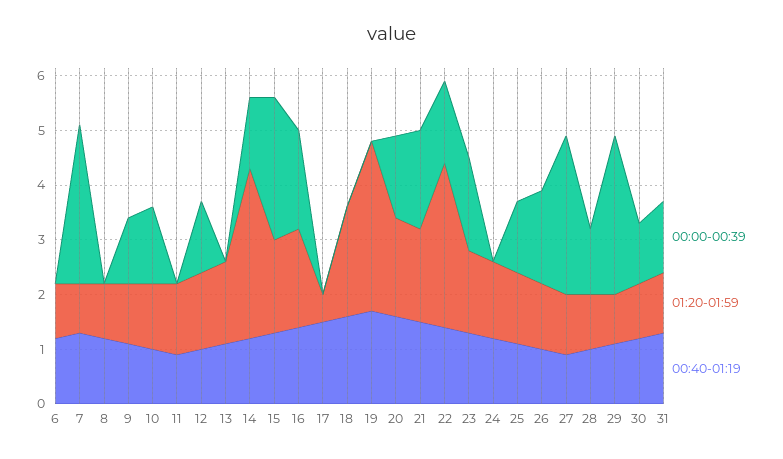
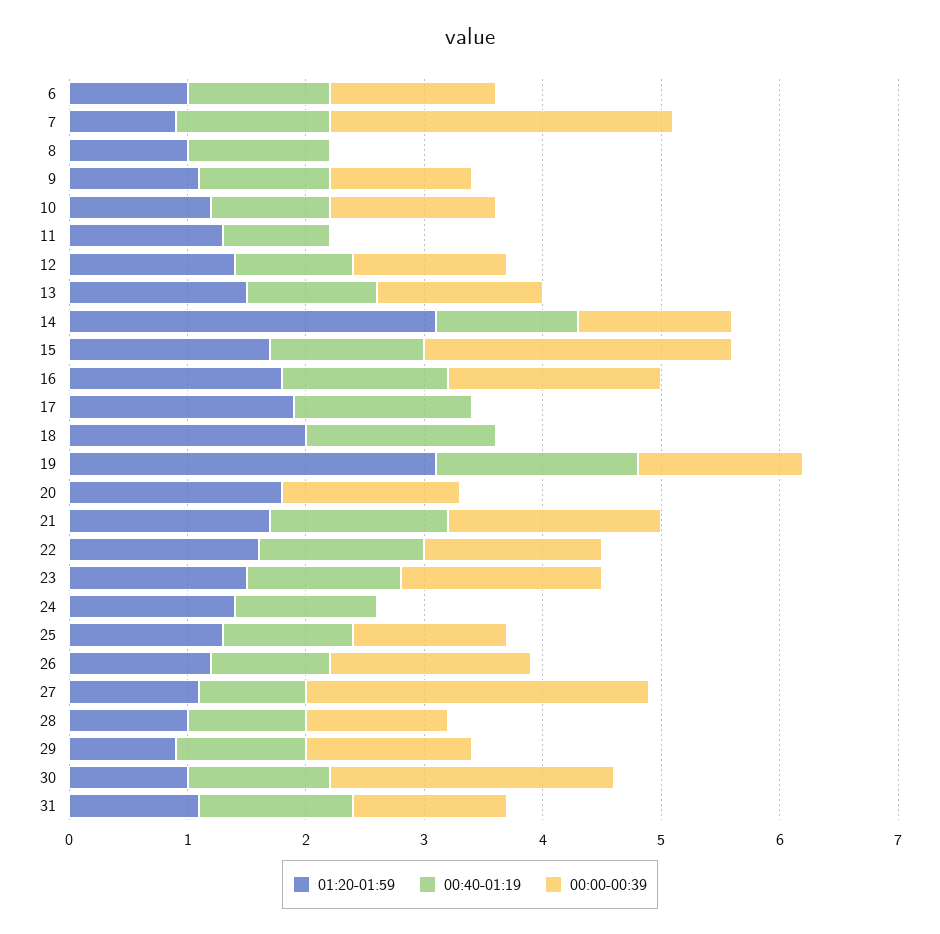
00:00-00:39, 6: 0 -> 1.4
00:00-00:39, 13: 0 -> 1.4
01:20-01:59, 17: 0.5 -> 1.9
00:00-00:39, 19: 0 -> 1.4
00:40-01:19, 20: 1.5 -> 0
01:20-01:59, 22: 3 -> 1.6
00:00-00:39, 29: 3 -> 1.4
00:00-00:39, 30: 1 -> 2.4

